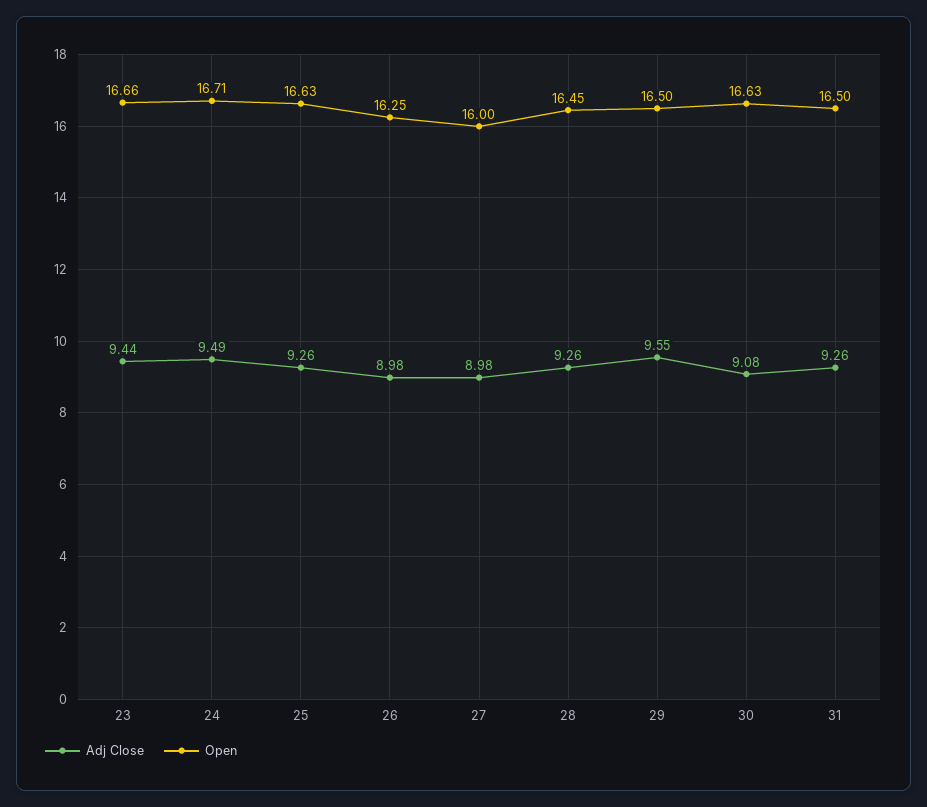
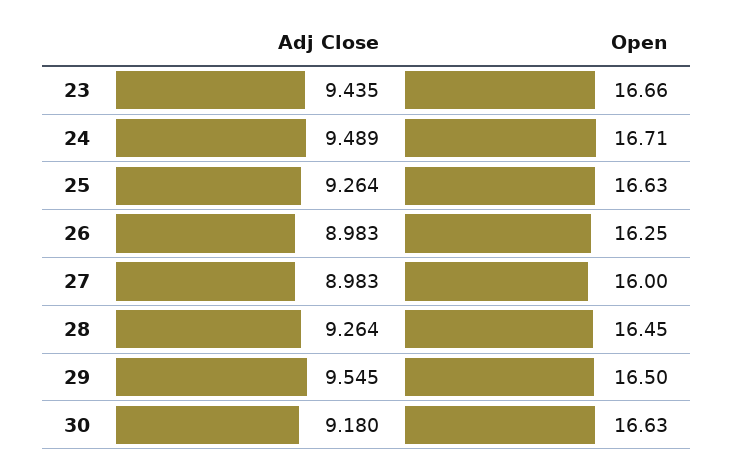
Adj Close, 30: 9.08 -> 9.18
Adj Close, 31: 9.26 -> none
Open, 31: 16.5 -> none

